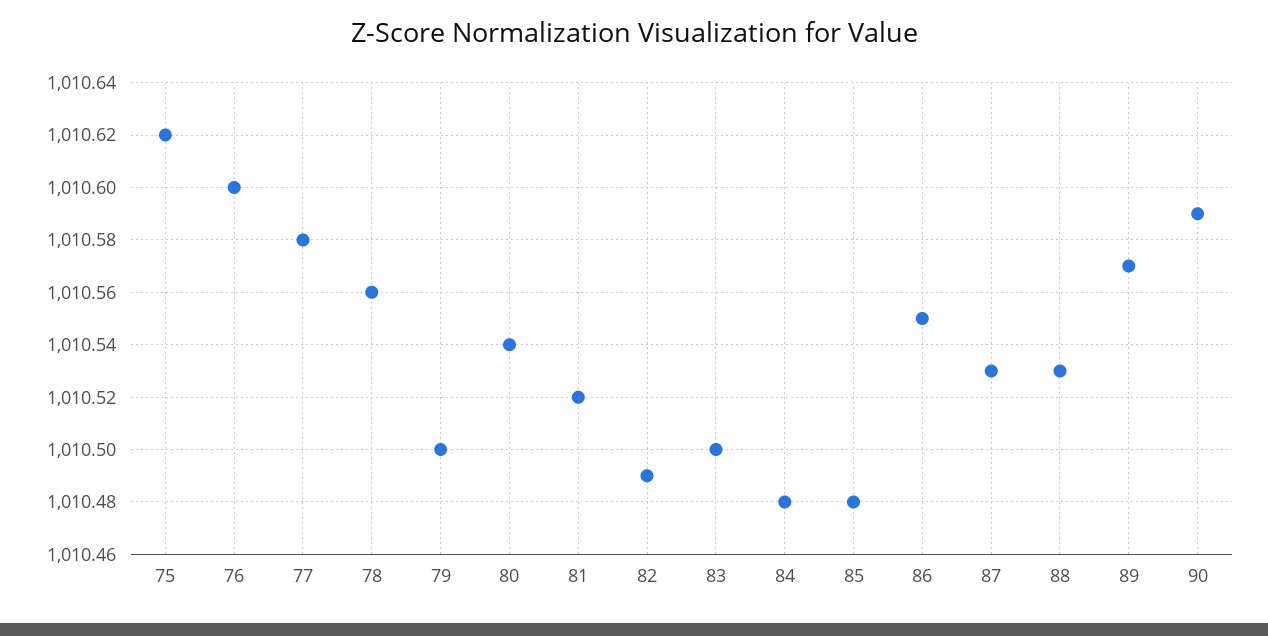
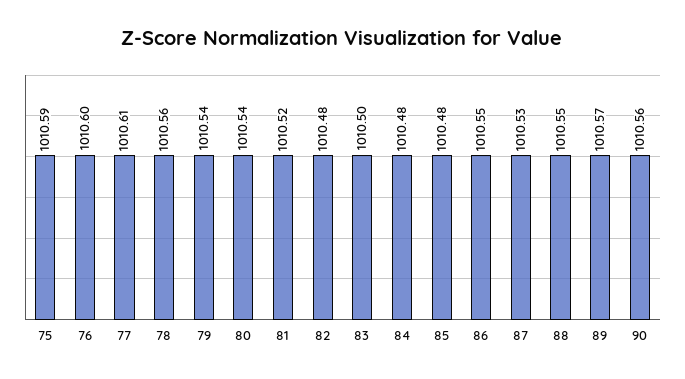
75: 1010.62 -> 1010.59
77: 1010.58 -> 1010.61
79: 1010.5 -> 1010.54
82: 1010.49 -> 1010.48
88: 1010.53 -> 1010.55
90: 1010.59 -> 1010.56

